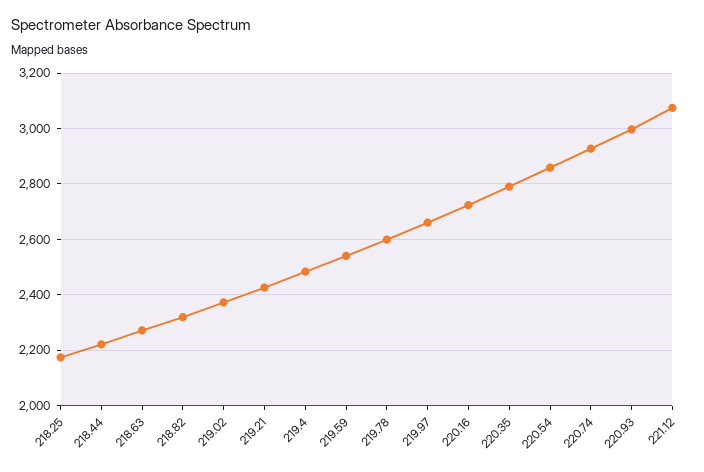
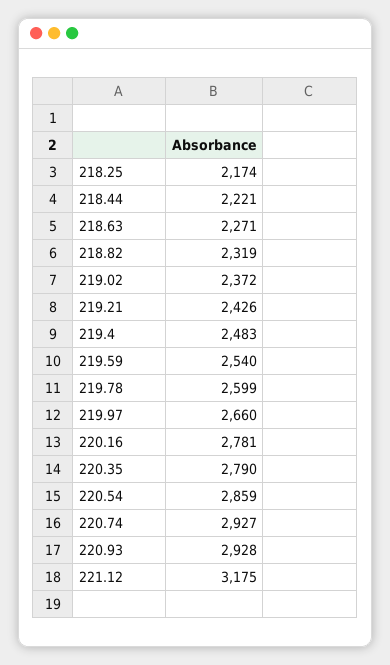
220.16: 2725 -> 2781
220.93: 3000 -> 2928
221.12: 3075 -> 3175

